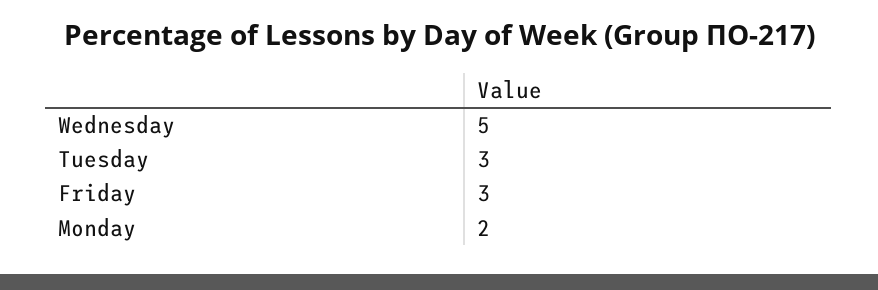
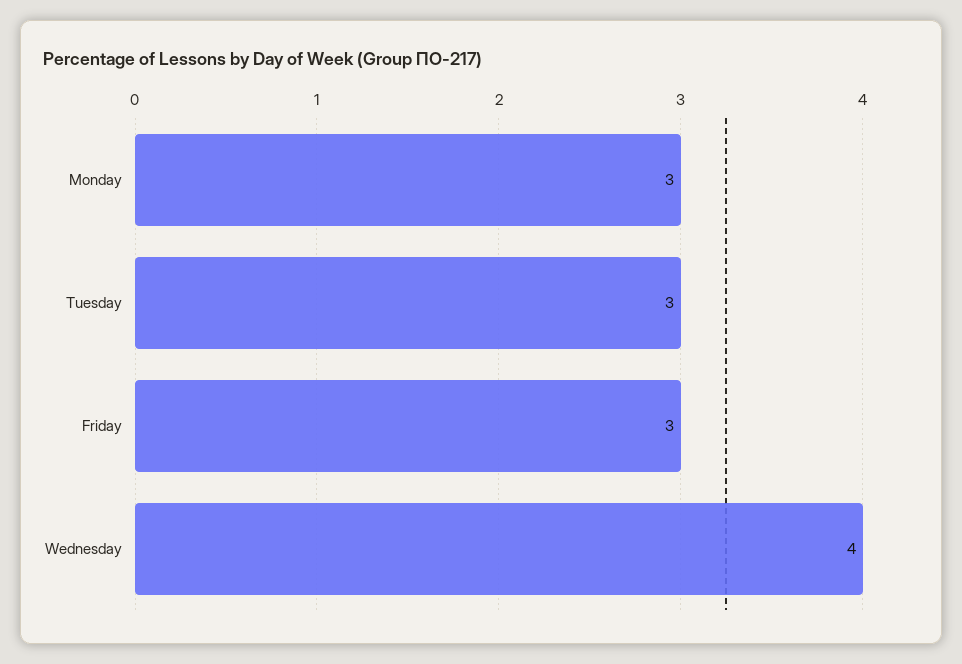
Wednesday: 5 -> 4
Monday: 2 -> 3

